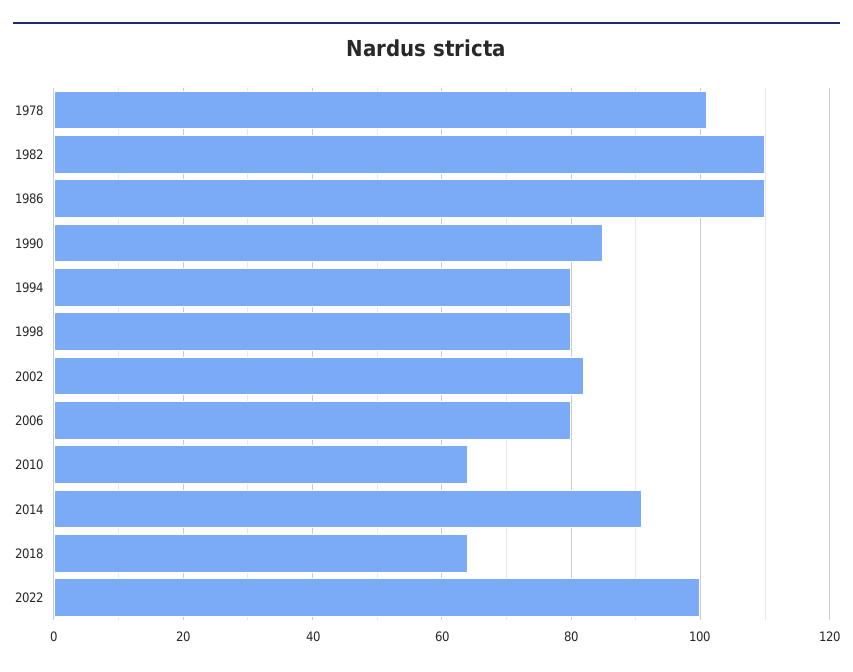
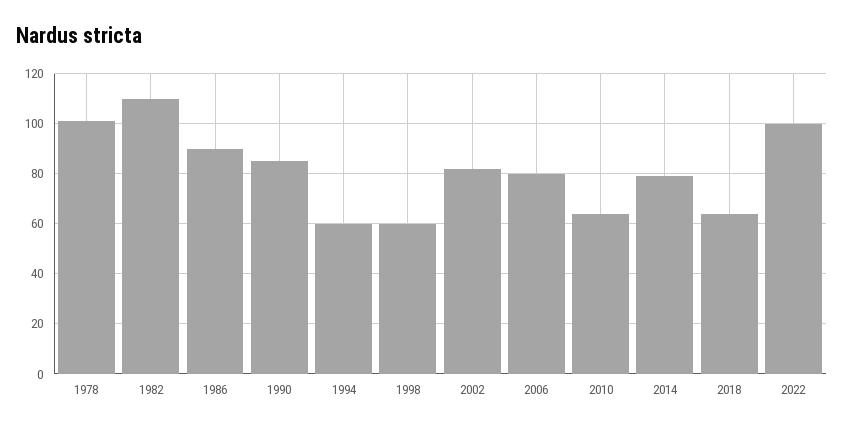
1986: 110 -> 90
1994: 80 -> 60
1998: 80 -> 60
2014: 90 -> 80

